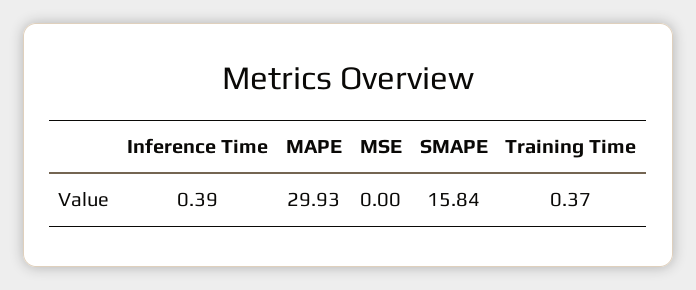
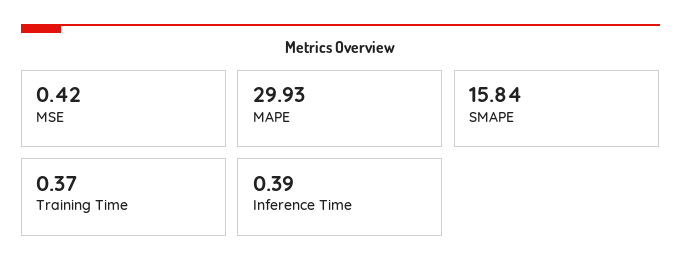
MSE: 0 -> 0.42

